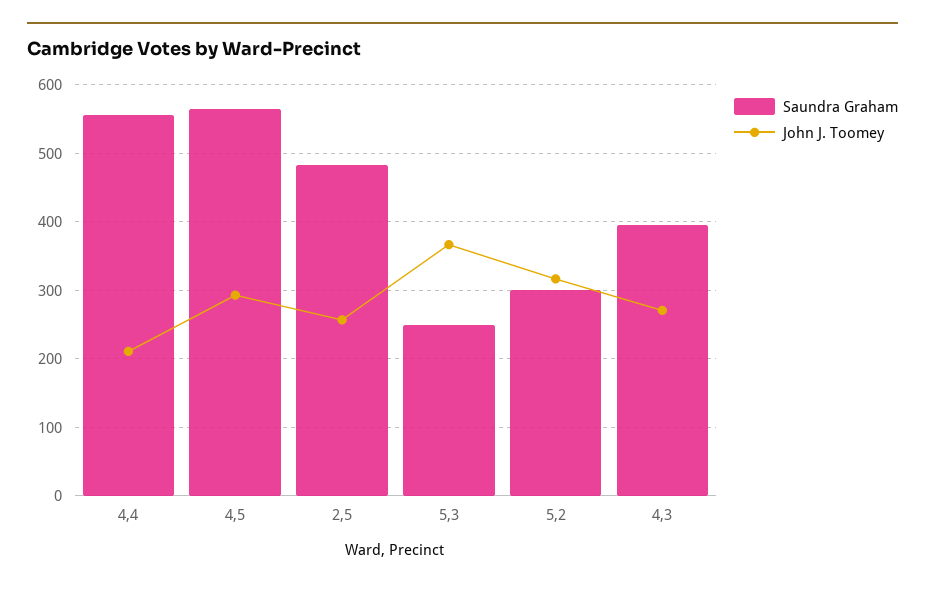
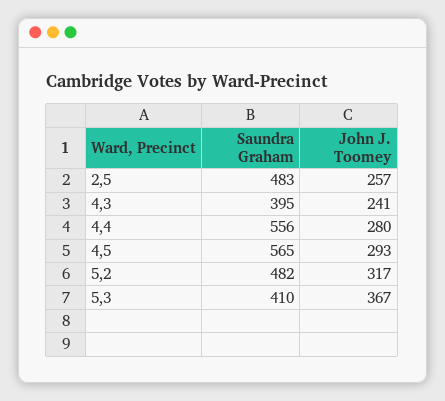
John J. Toomey, 4,4: 210 -> 280
Saundra Graham, 5,3: 250 -> 410
Saundra Graham, 5,2: 300 -> 482
John J. Toomey, 4,3: 270 -> 241

